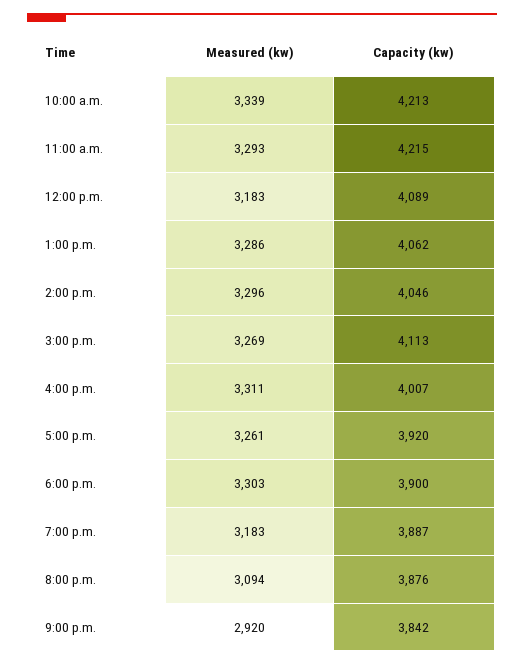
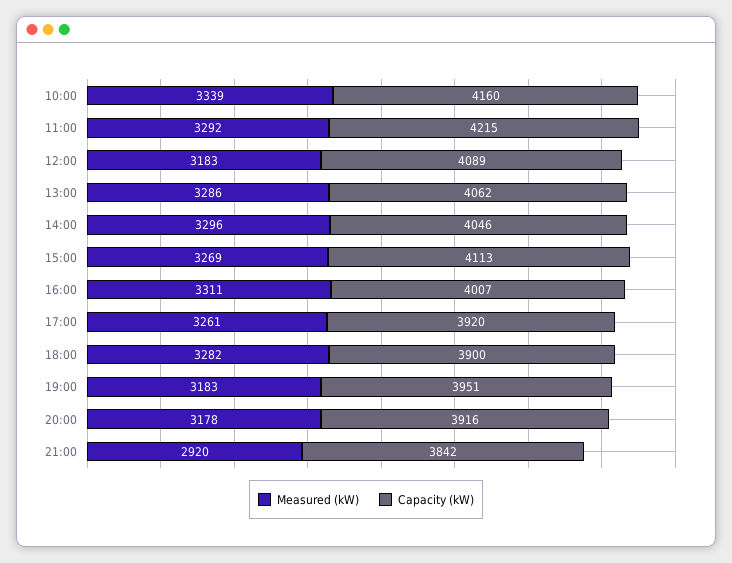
Capacity (kw), 10:00 a.m.: 4213 -> 4160
Measured (kw), 11:00 a.m.: 3293 -> 3292
Measured (kw), 6:00 p.m.: 3303 -> 3282
Capacity (kw), 7:00 p.m.: 3887 -> 3951
Measured (kw), 8:00 p.m.: 3094 -> 3178
Capacity (kw), 8:00 p.m.: 3876 -> 3916

